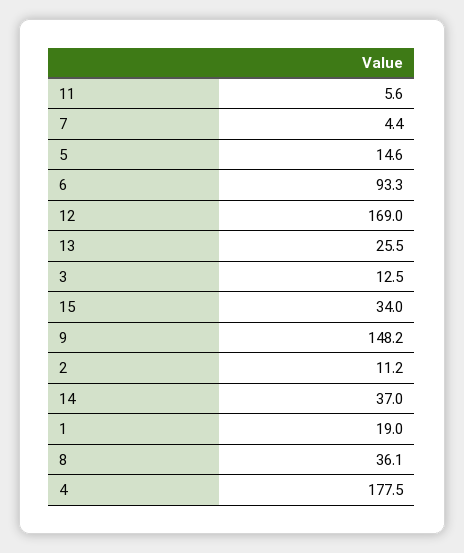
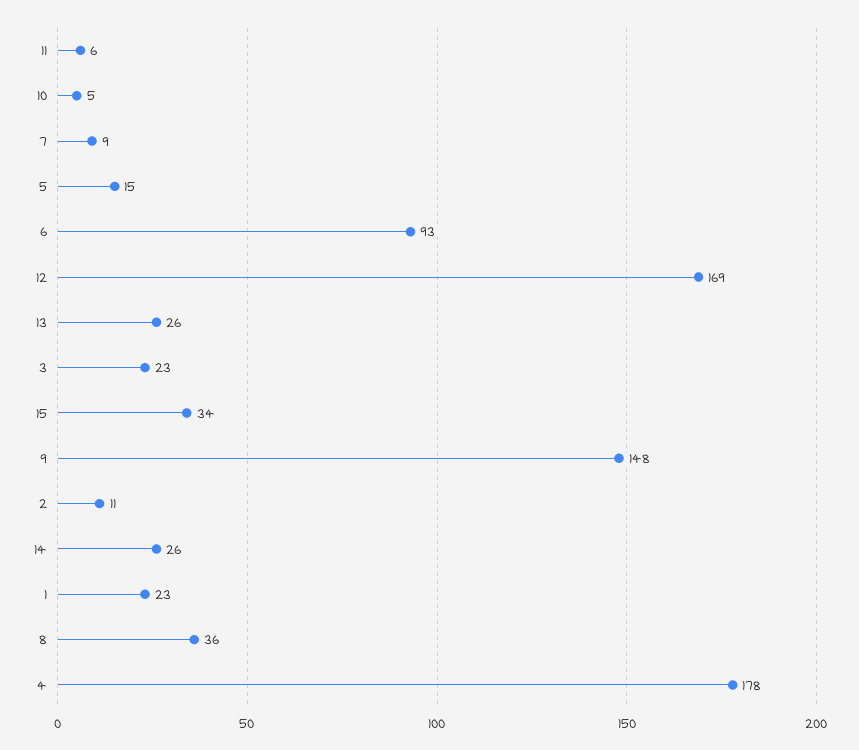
7: 4.4 -> 9
3: 12.5 -> 23
14: 37 -> 26
1: 19 -> 23
10: none -> 5

